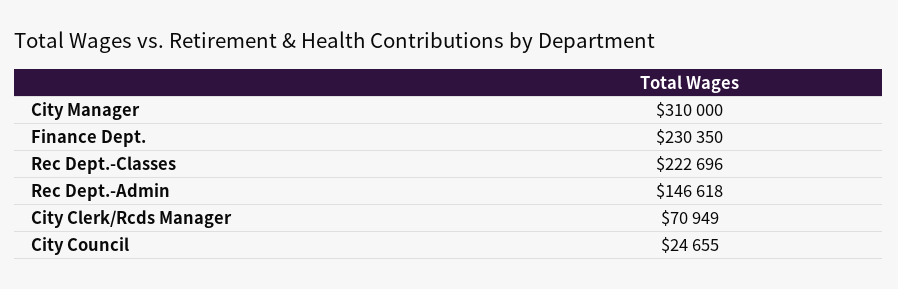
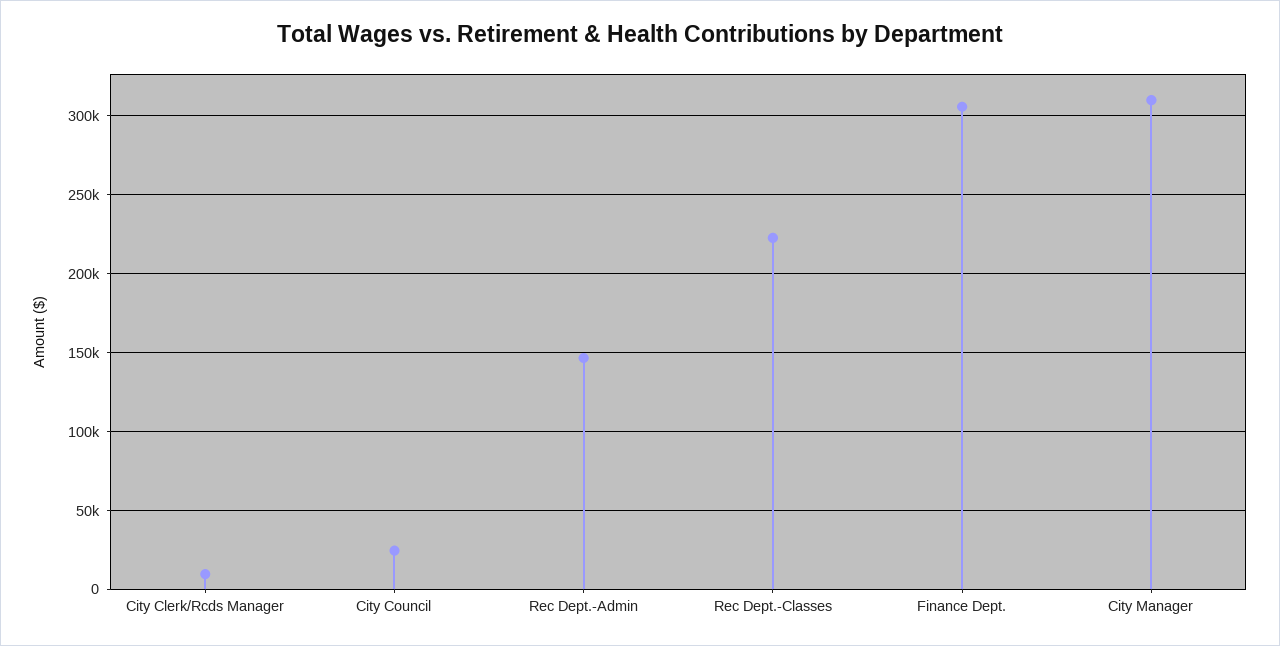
Finance Dept.: 230350 -> 305000
City Clerk/Rcds Manager: 70949 -> 10000

